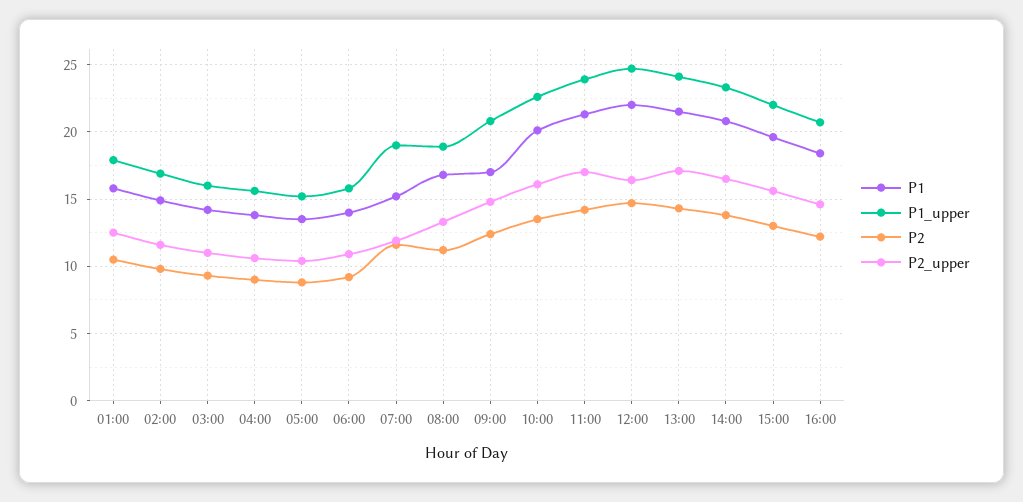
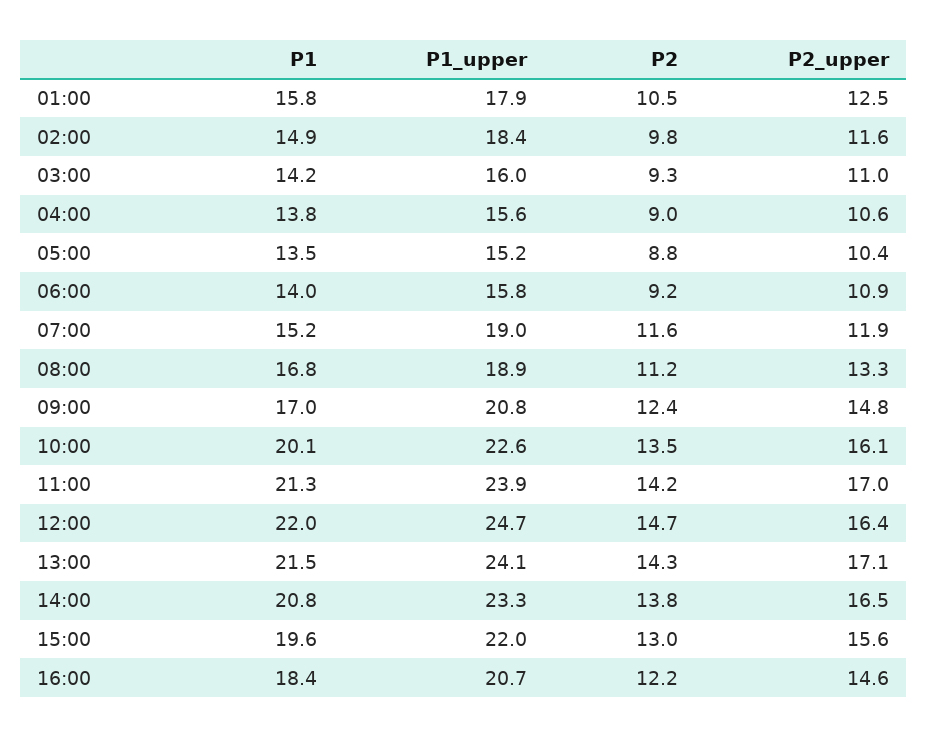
P1_upper, 02:00: 17 -> 18.4

